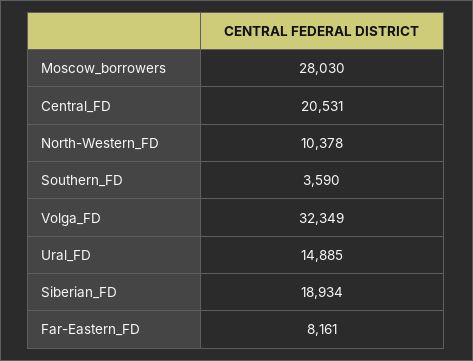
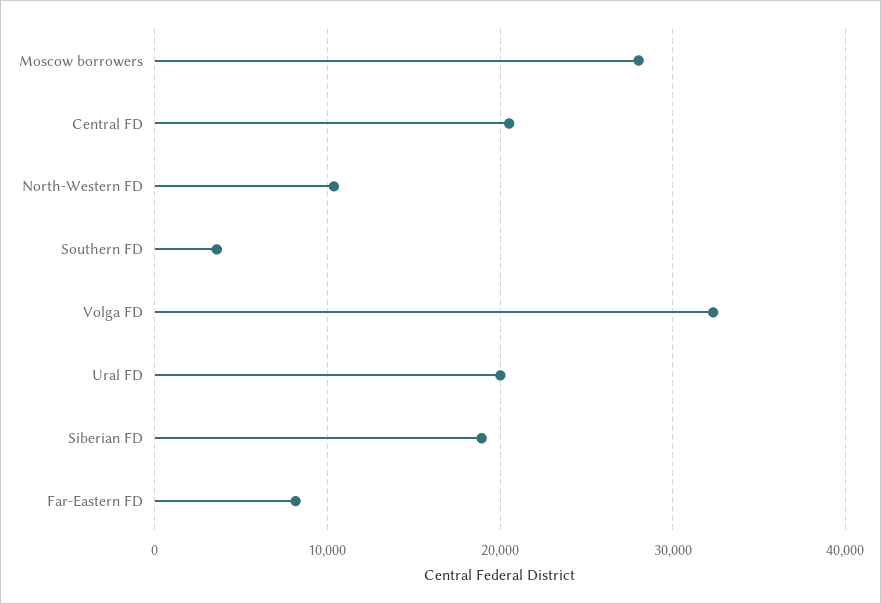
Ural_FD: 14885 -> 20000

